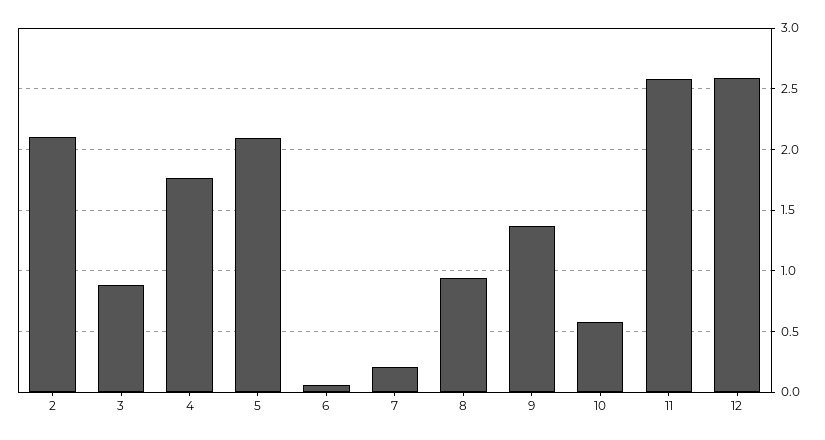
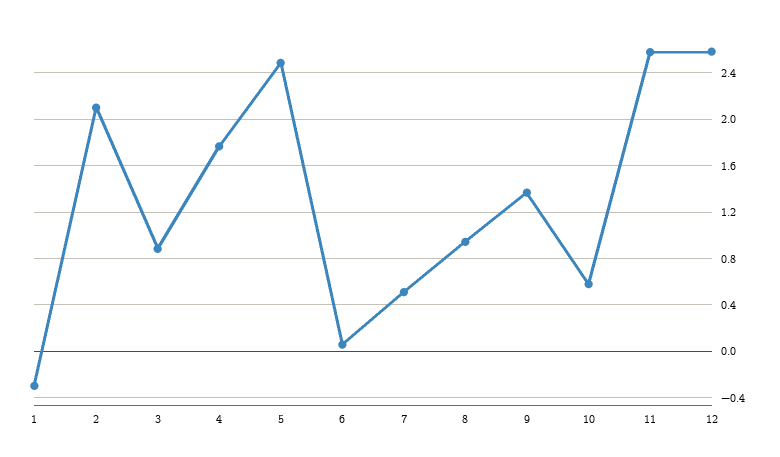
5: 2.1 -> 2.5
7: 0.2 -> 0.5
1: none -> -0.3

